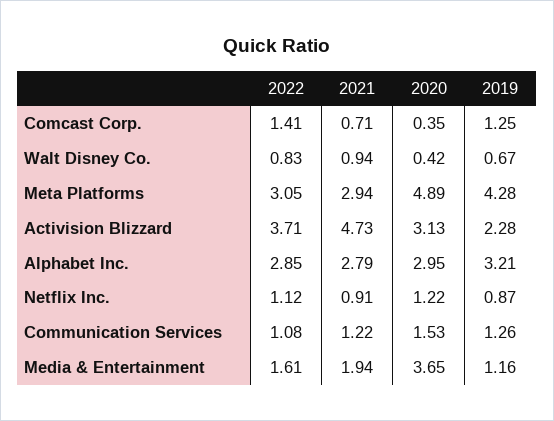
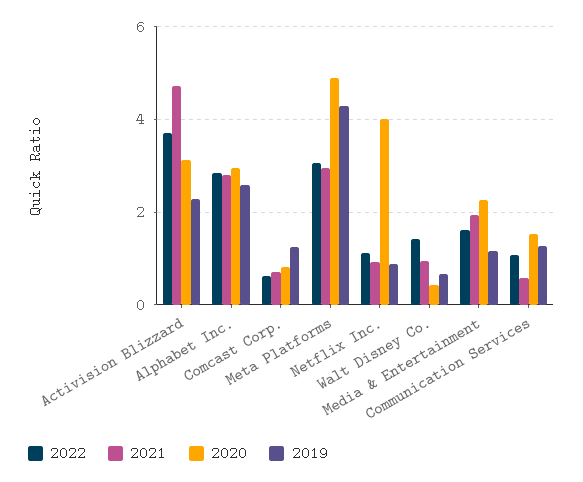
2022, Comcast Corp.: 1.41 -> 0.6
2020, Comcast Corp.: 0.35 -> 0.8
2022, Walt Disney Co.: 0.83 -> 1.4
2019, Alphabet Inc.: 3.21 -> 2.6
2020, Netflix Inc.: 1.22 -> 4
2021, Communication Services: 1.22 -> 0.6
2020, Media & Entertainment: 3.65 -> 2.2

